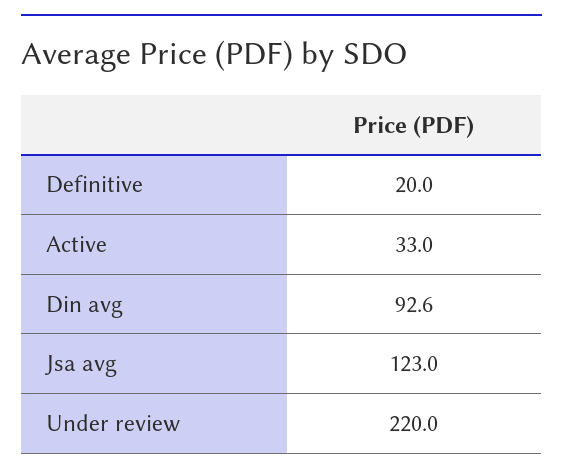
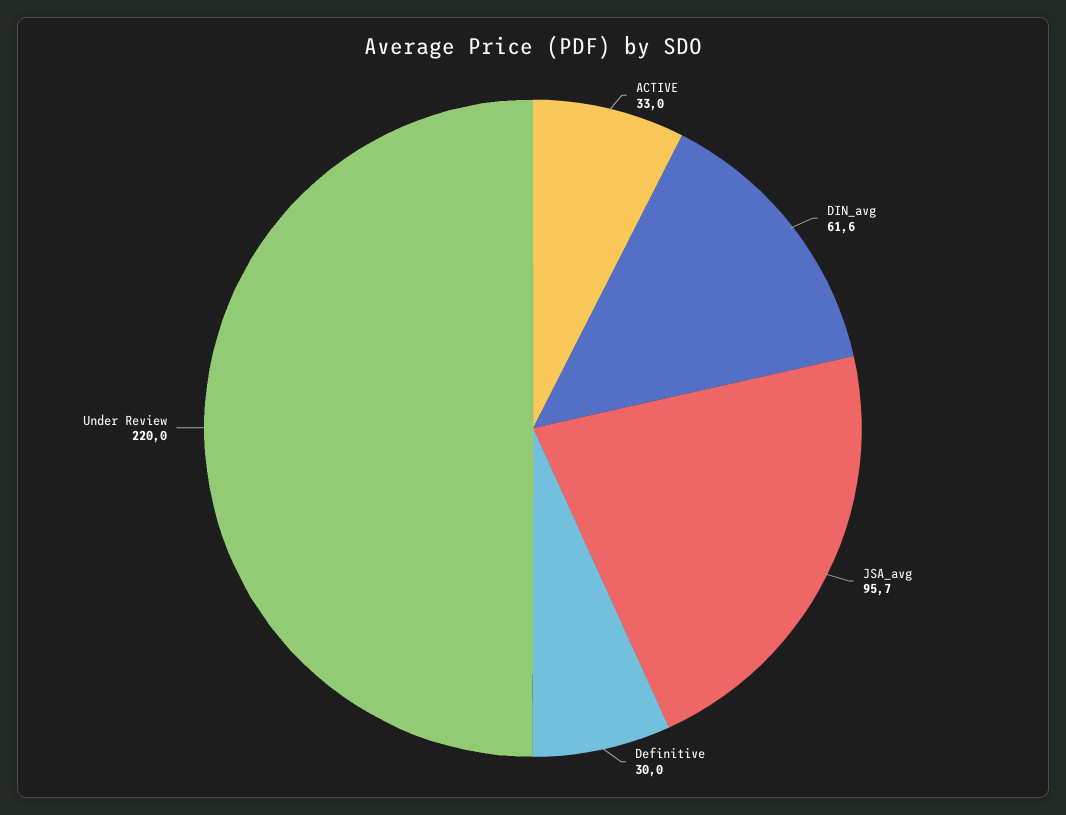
Definitive: 20 -> 30
Din avg: 92.6 -> 61.6
Jsa avg: 123 -> 95.7

